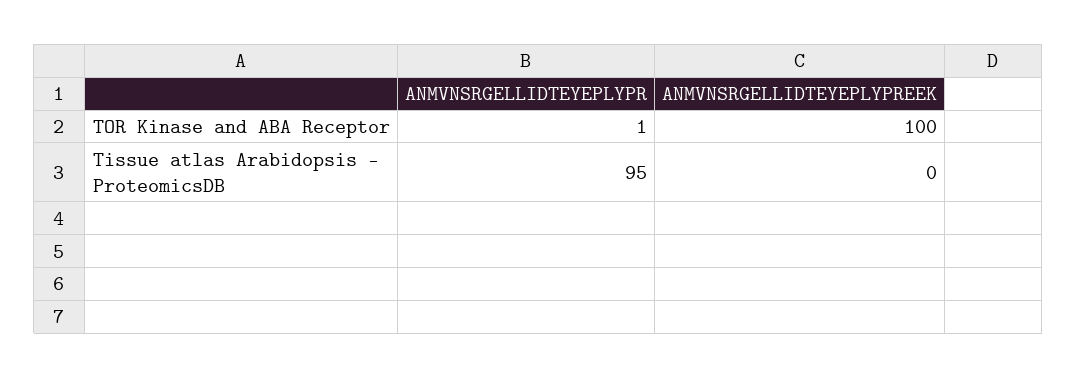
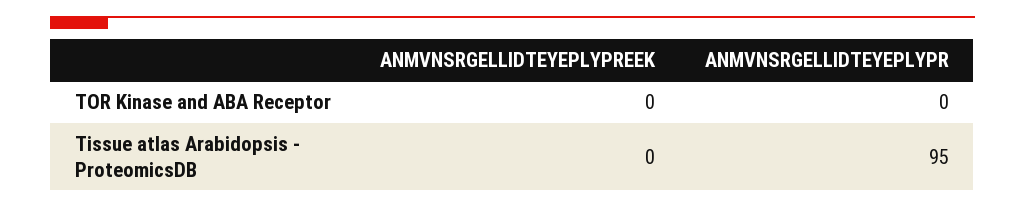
ANMVNSRGELLIDTEYEPLYPR, TOR Kinase and ABA Receptor: 1 -> 0
ANMVNSRGELLIDTEYEPLYPREEK, TOR Kinase and ABA Receptor: 100 -> 0

